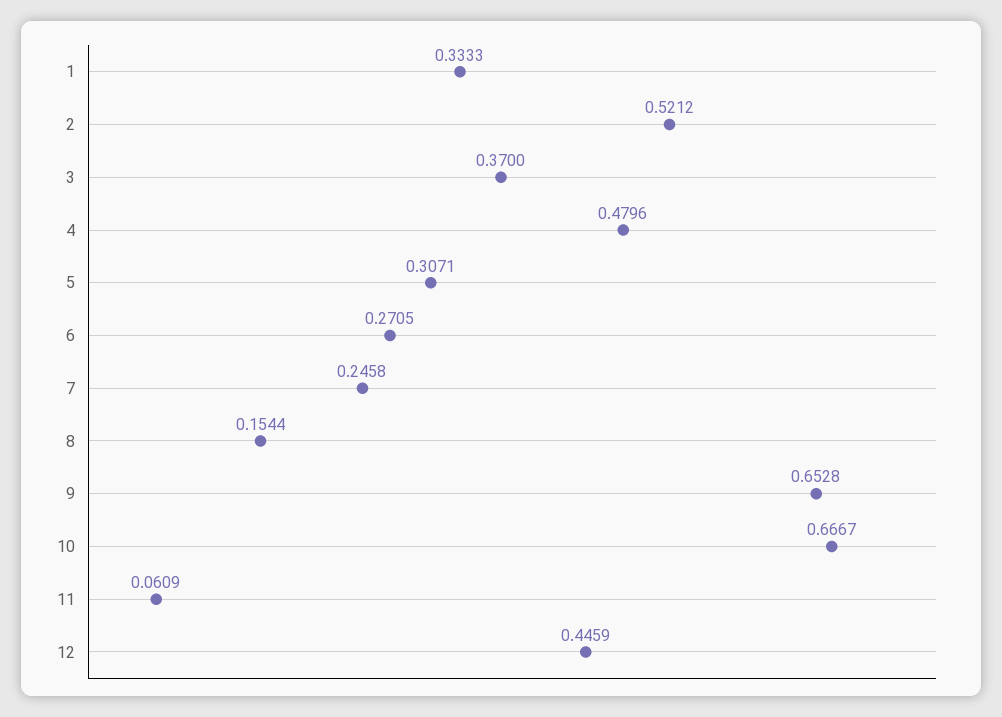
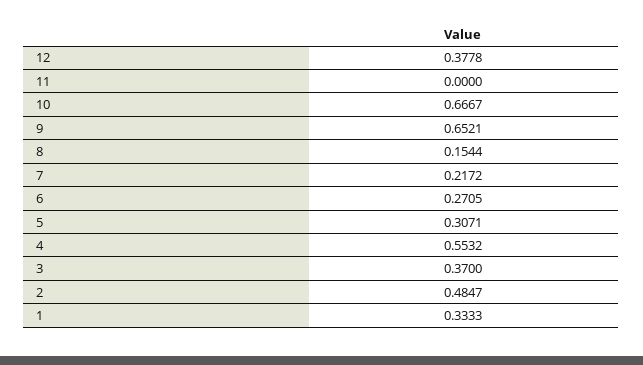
2: 0.5212 -> 0.4847
4: 0.4796 -> 0.5532
7: 0.2458 -> 0.2172
9: 0.6528 -> 0.6521
11: 0.0609 -> 0
12: 0.4459 -> 0.3778

